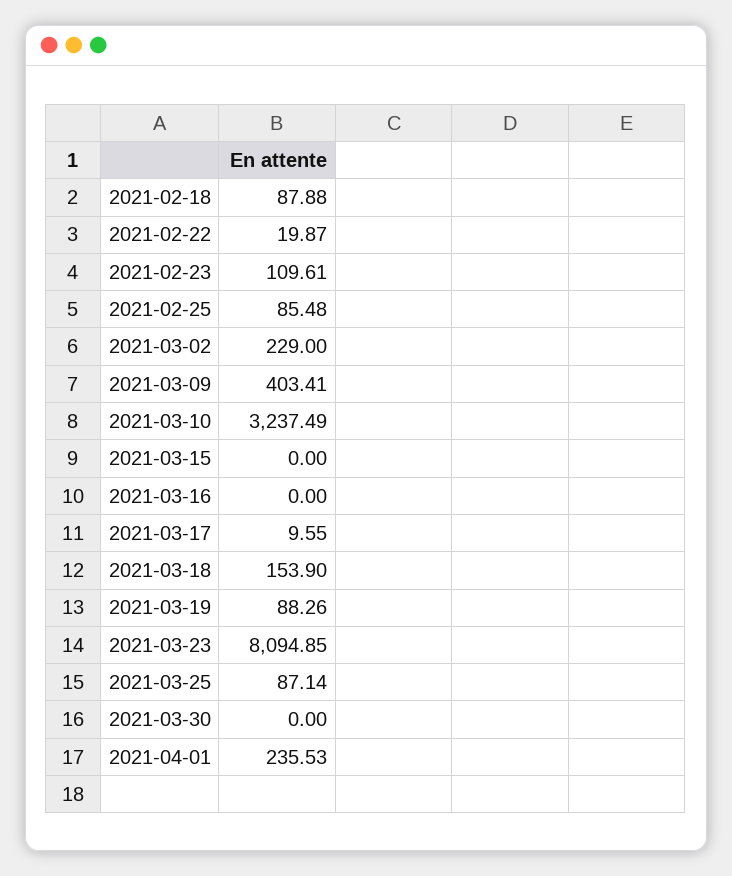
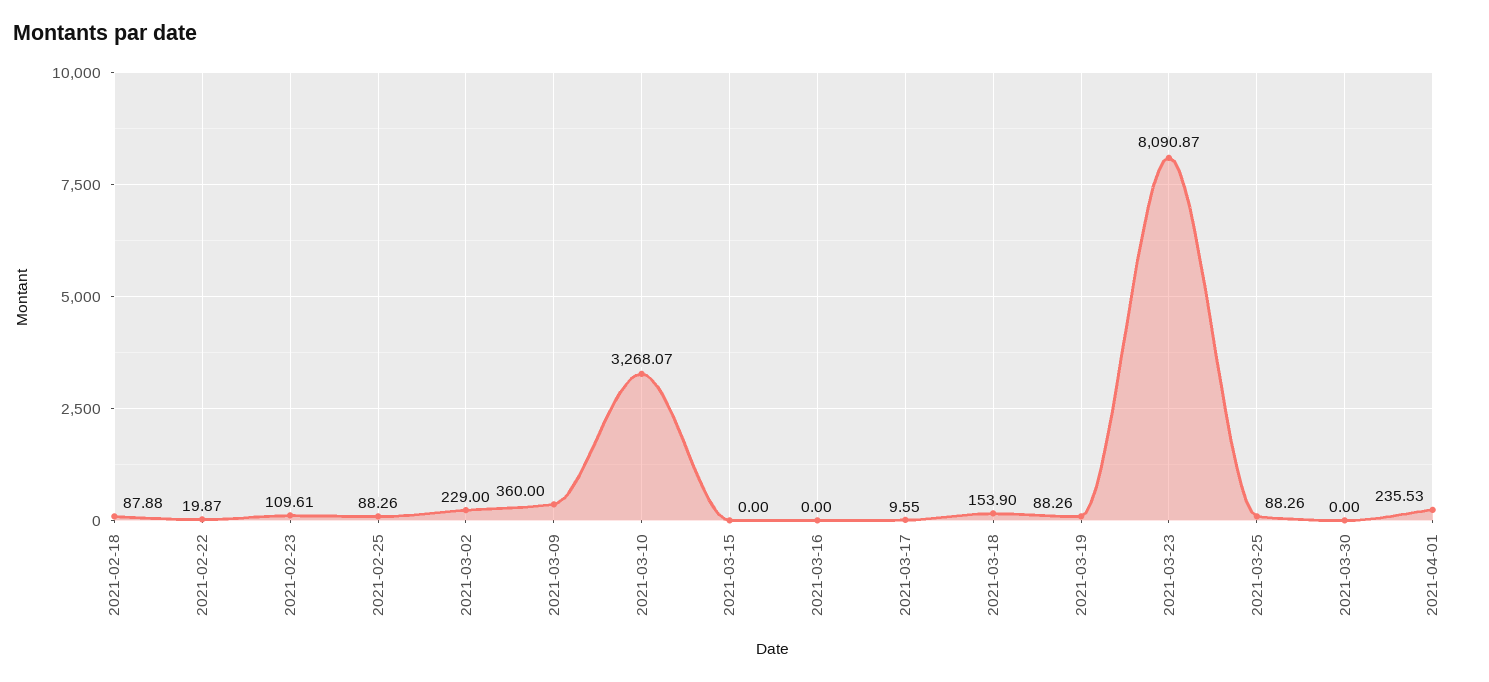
2021-02-25: 85.48 -> 88.26
2021-03-09: 403.41 -> 360
2021-03-10: 3237.49 -> 3268.07
2021-03-23: 8094.85 -> 8090.87
2021-03-25: 87.14 -> 88.26

